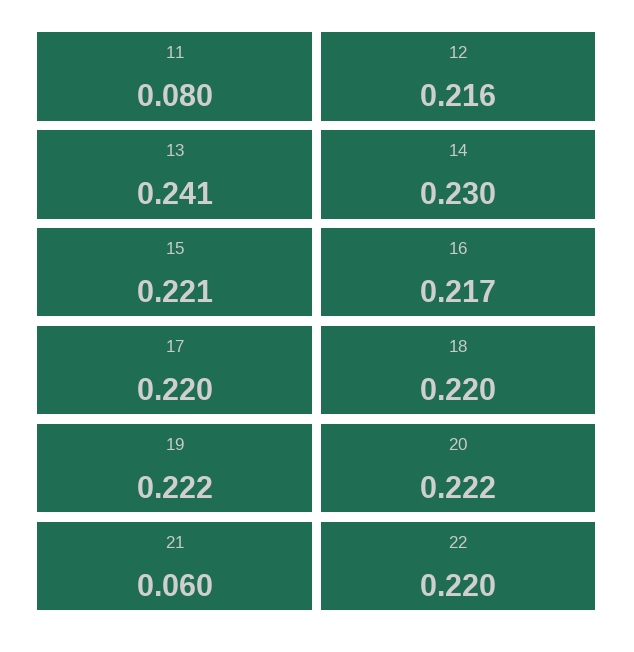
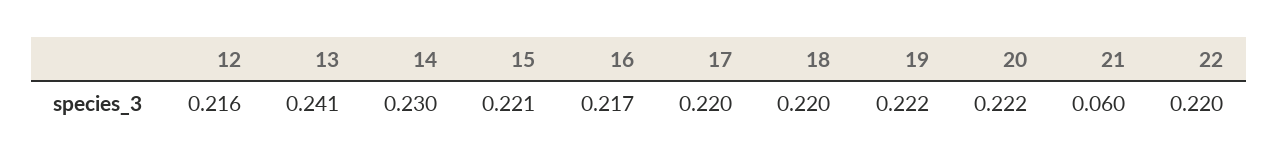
11: 0.08 -> none

